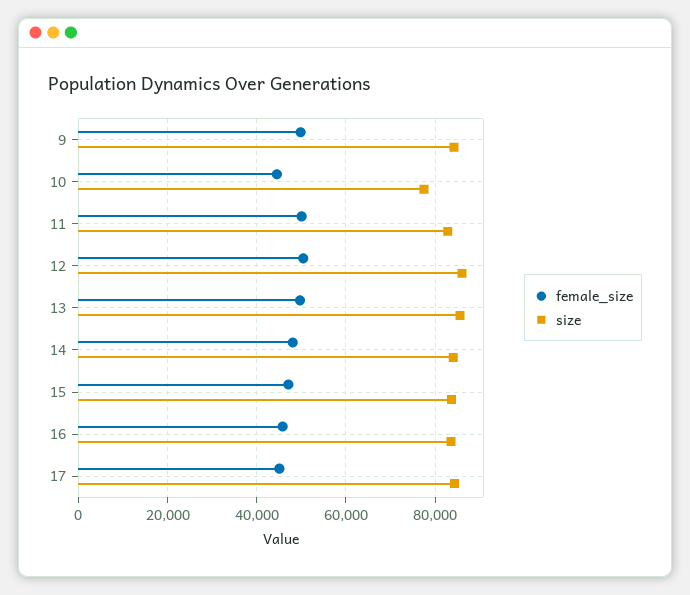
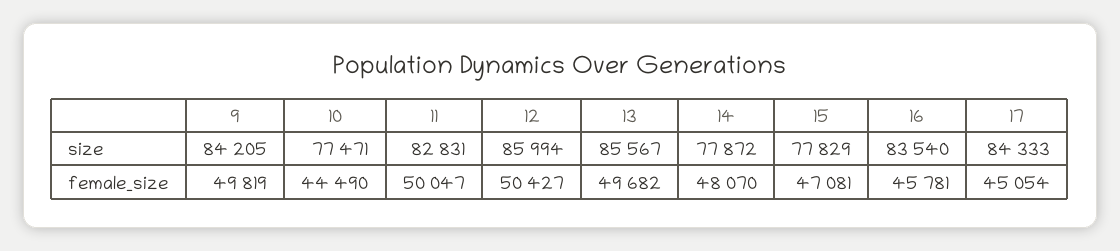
size, 14: 84000 -> 77872
size, 15: 84000 -> 77829

